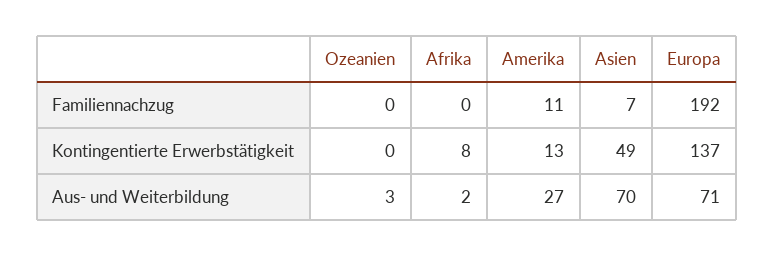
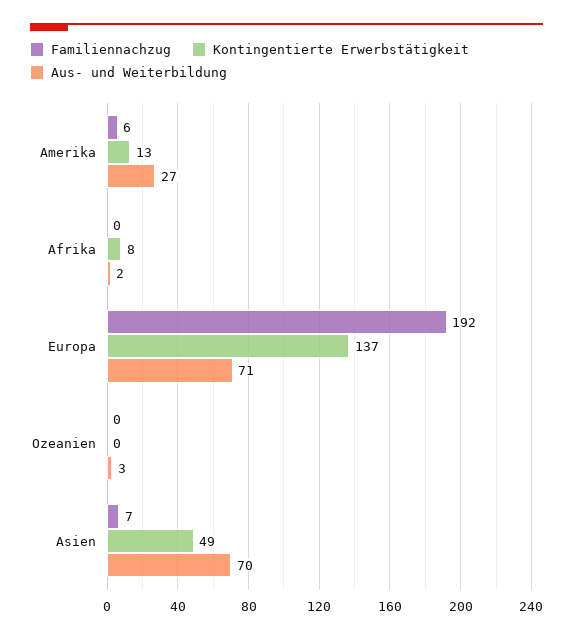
Familiennachzug, Amerika: 11 -> 6

